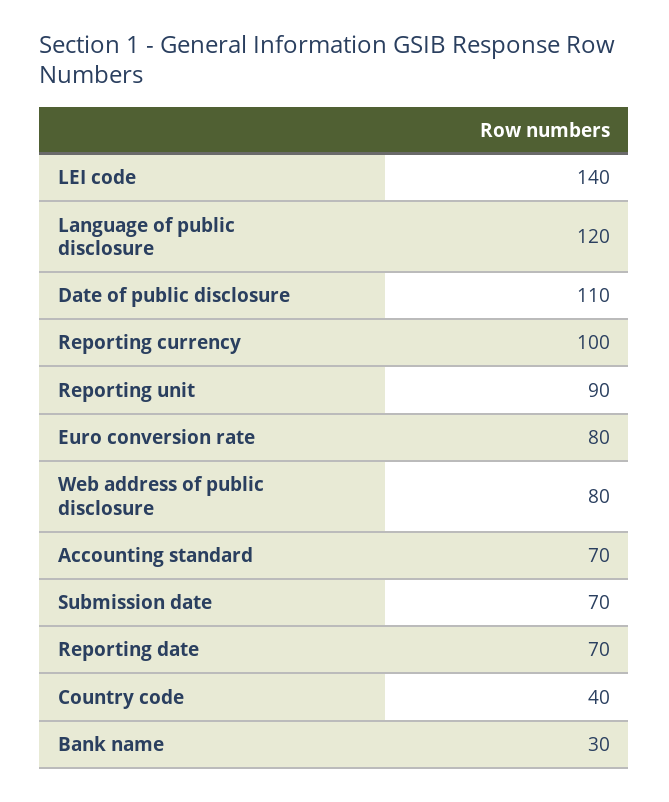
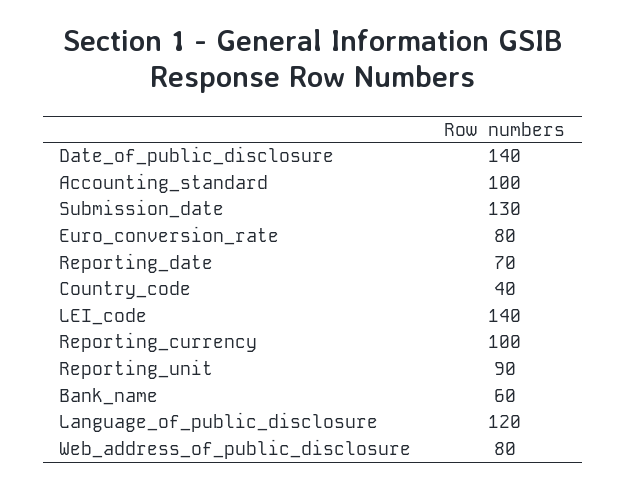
Date of public disclosure: 110 -> 140
Accounting standard: 70 -> 100
Submission date: 70 -> 130
Bank name: 30 -> 60

